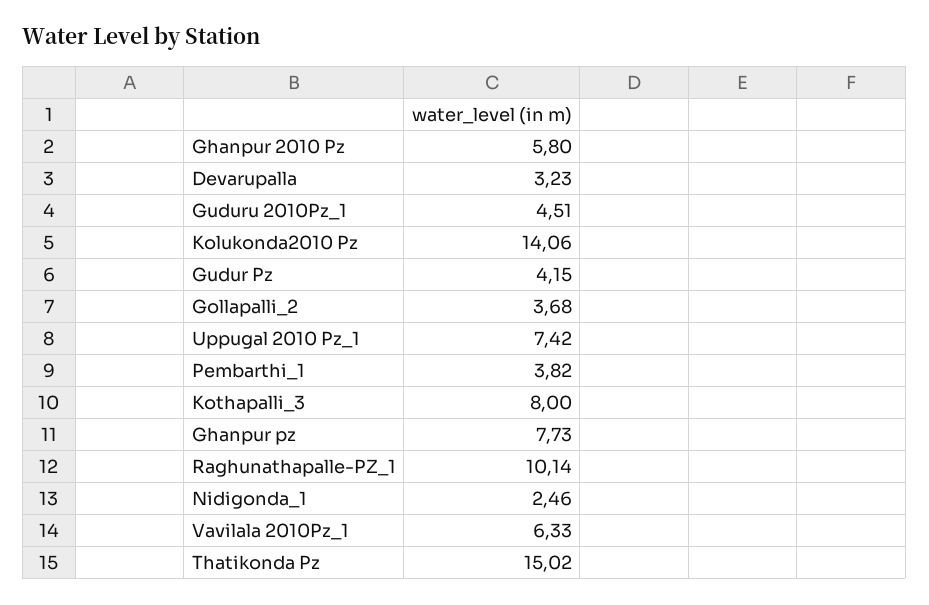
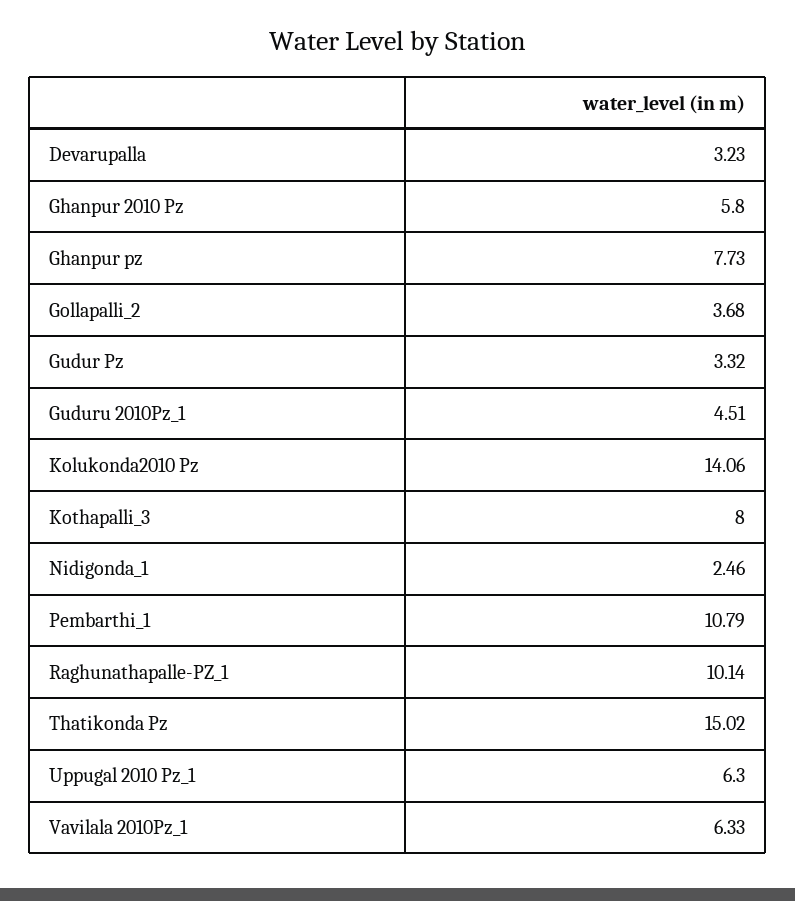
Gudur Pz: 4.15 -> 3.32
Uppugal 2010 Pz_1: 7.42 -> 6.3
Pembarthi_1: 3.82 -> 10.79

